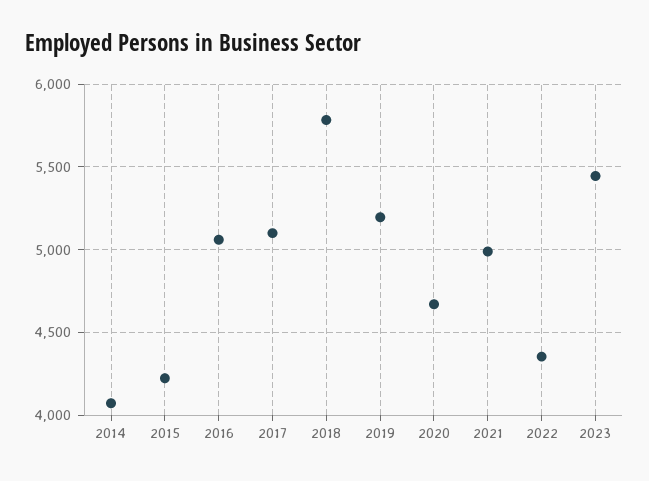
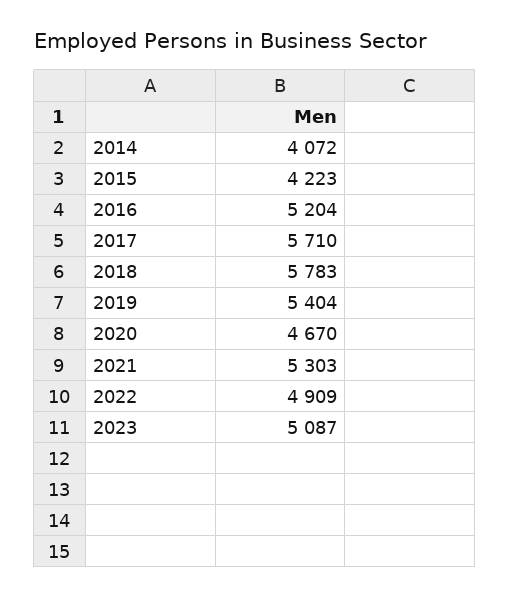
2016: 5050 -> 5204
2017: 5100 -> 5710
2019: 5200 -> 5404
2021: 5000 -> 5303
2022: 4350 -> 4909
2023: 5450 -> 5087

